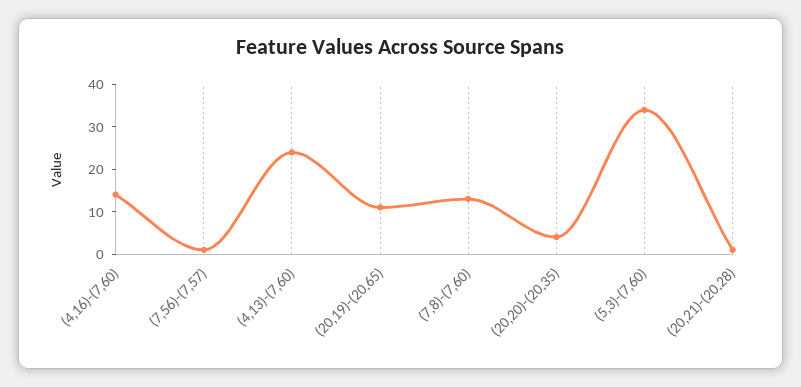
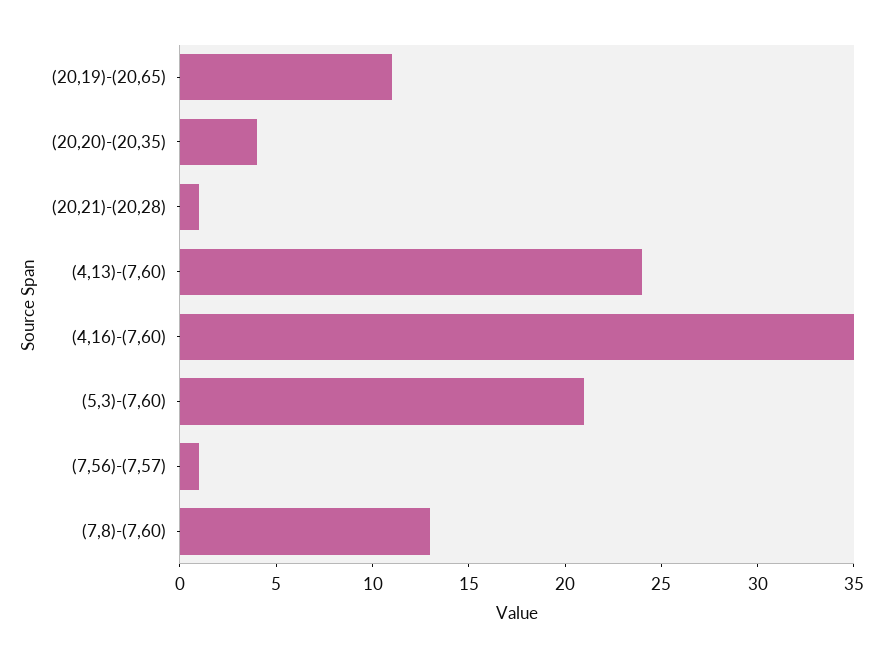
(4,16)-(7,60): 15 -> 35
(5,3)-(7,60): 35 -> 21

